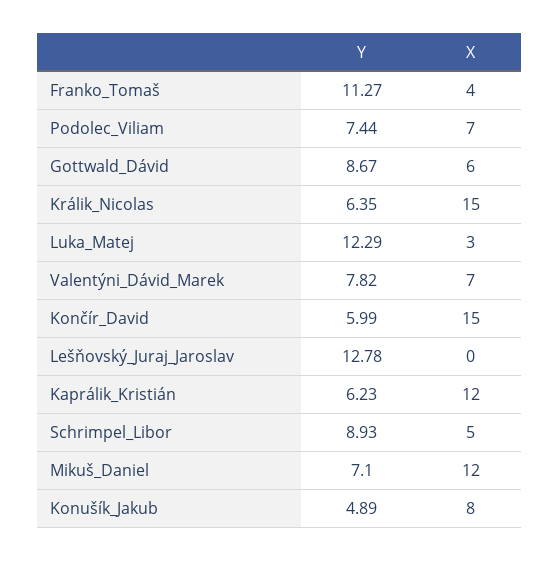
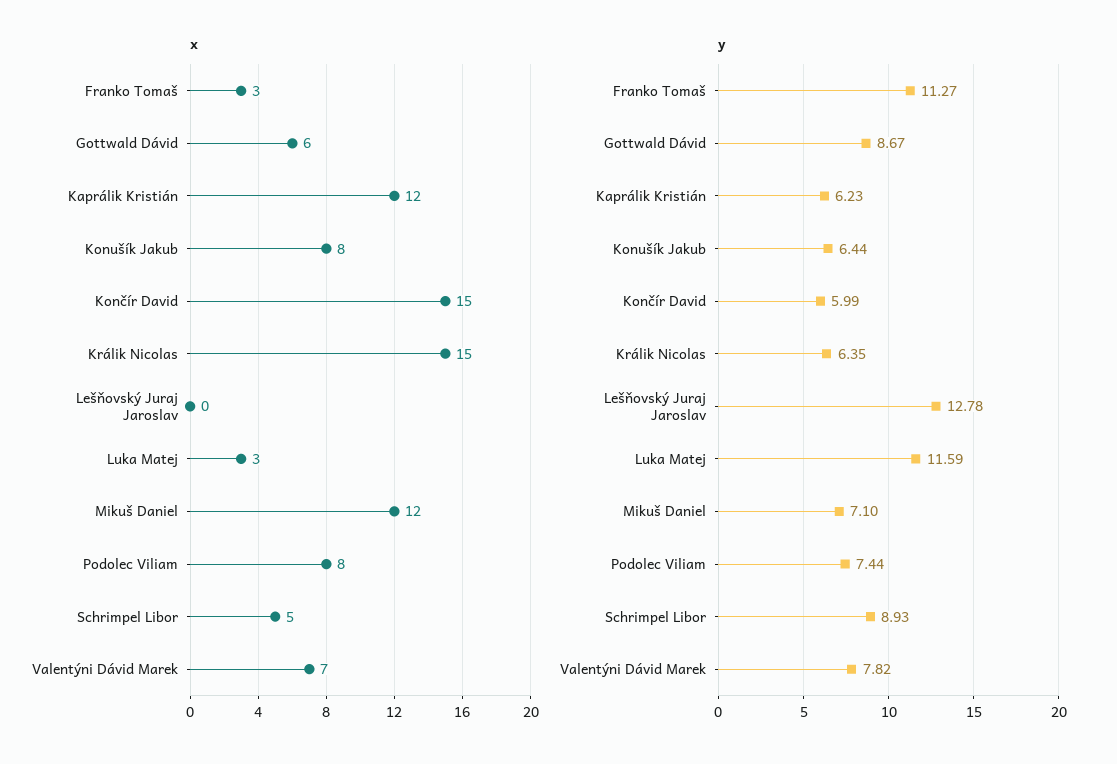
X, Franko_Tomaš: 4 -> 3
X, Podolec_Viliam: 7 -> 8
Y, Luka_Matej: 12.29 -> 11.59
Y, Konušík_Jakub: 4.89 -> 6.44

